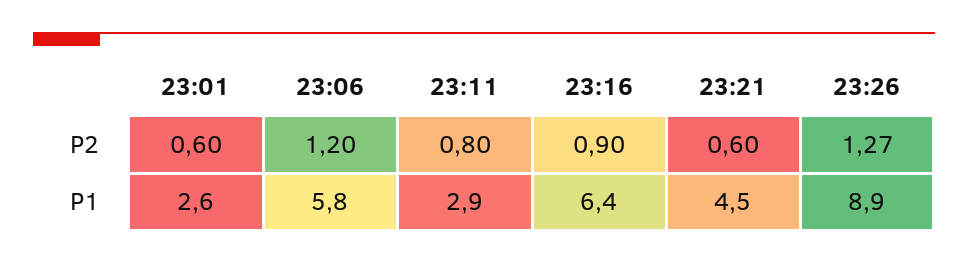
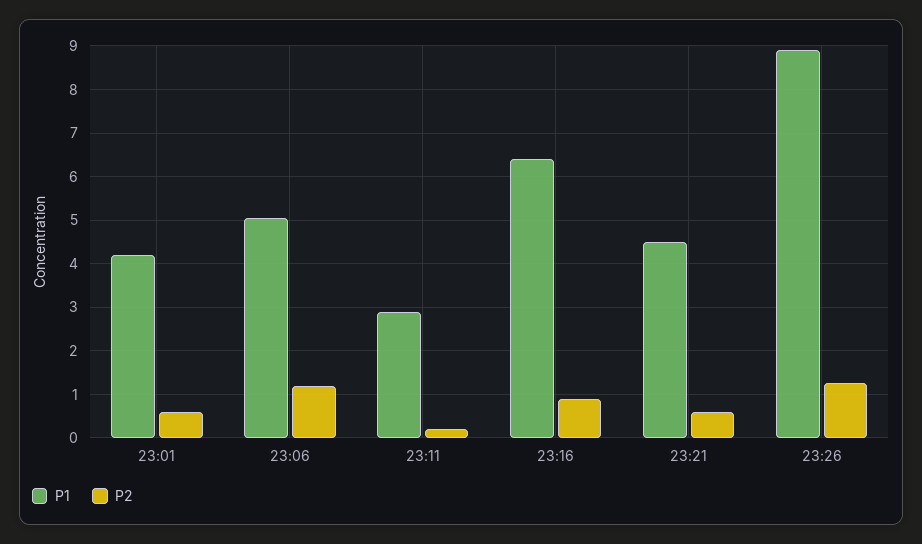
P2, 23:11: 0.8 -> 0.2
P1, 23:01: 2.6 -> 4.2
P1, 23:06: 5.8 -> 5

